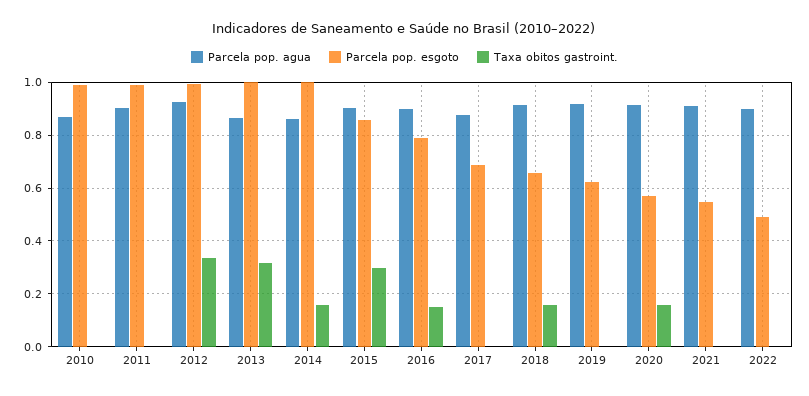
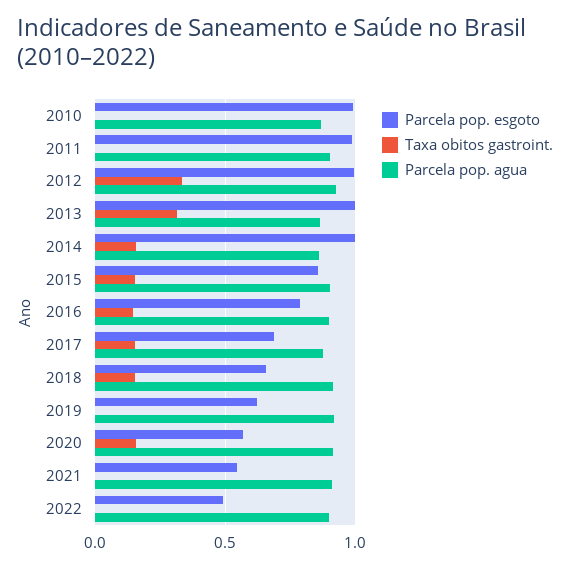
Taxa obitos gastroint., 2015: 0.3 -> 0.15
Taxa obitos gastroint., 2017: 0 -> 0.15

